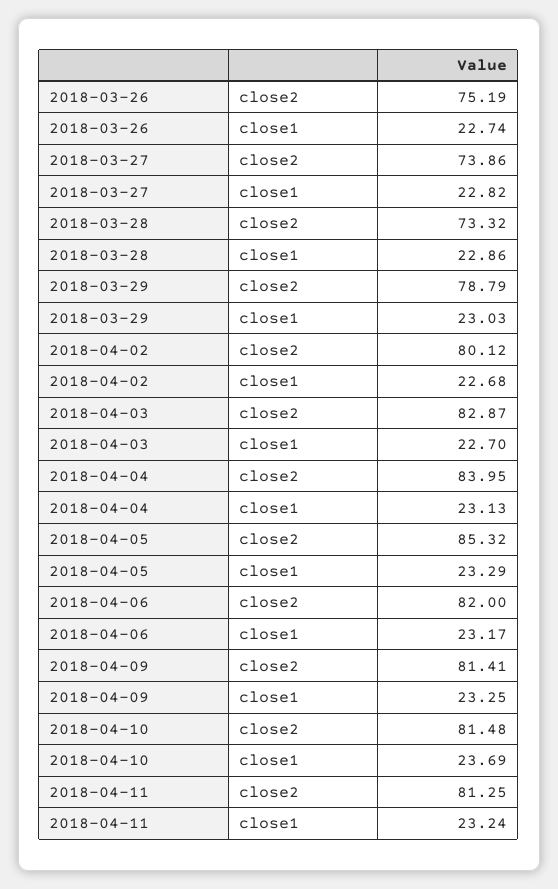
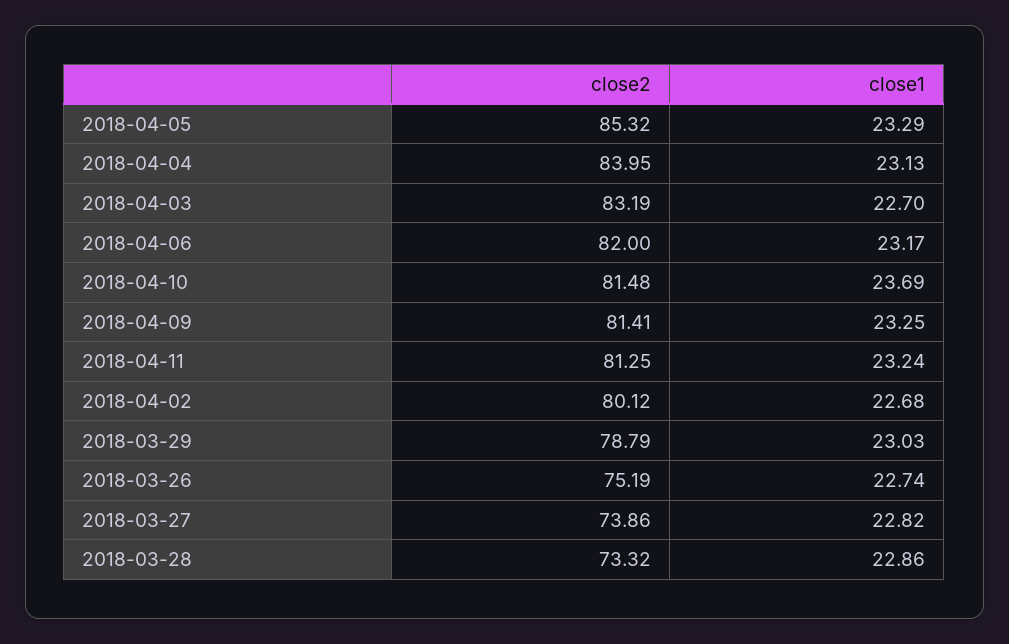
2018-04-03, close2: 82.87 -> 83.19

